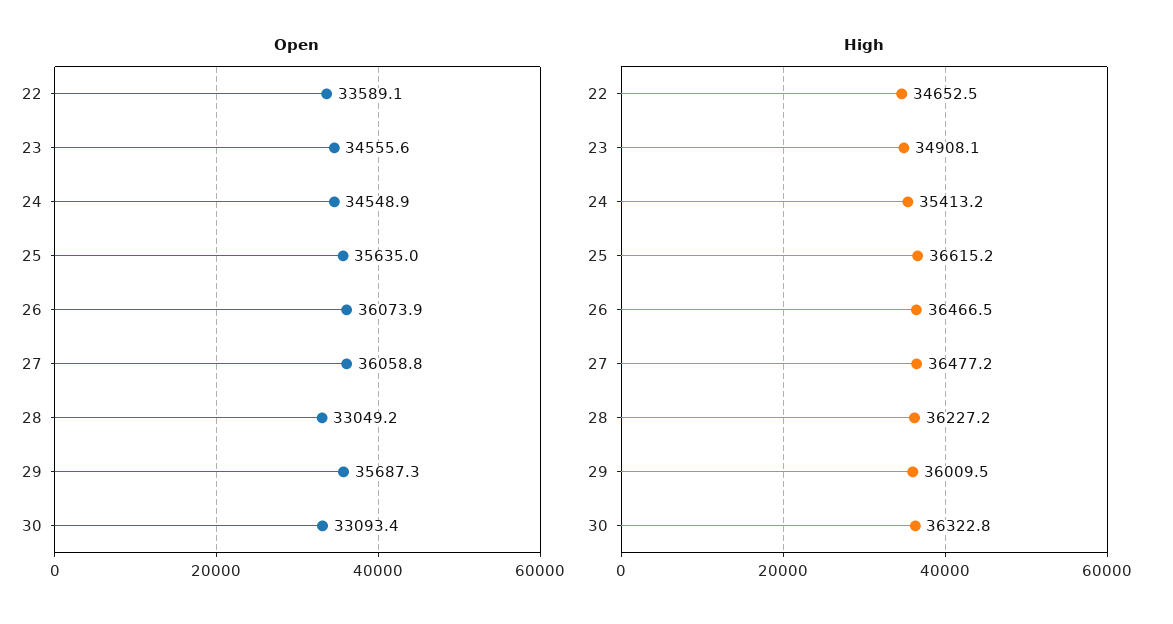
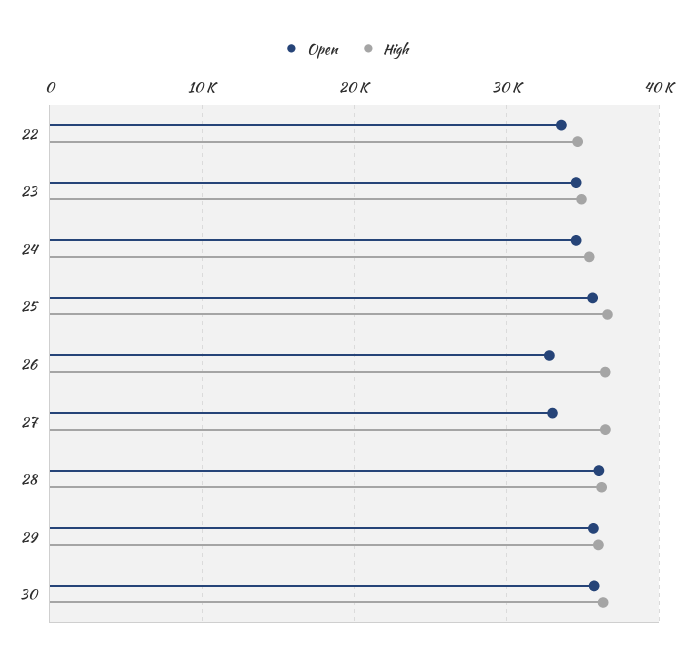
Open, 26: 36073.9 -> 33000
Open, 27: 36058.8 -> 33000
Open, 28: 33049.2 -> 36000
Open, 30: 33093.4 -> 36000

